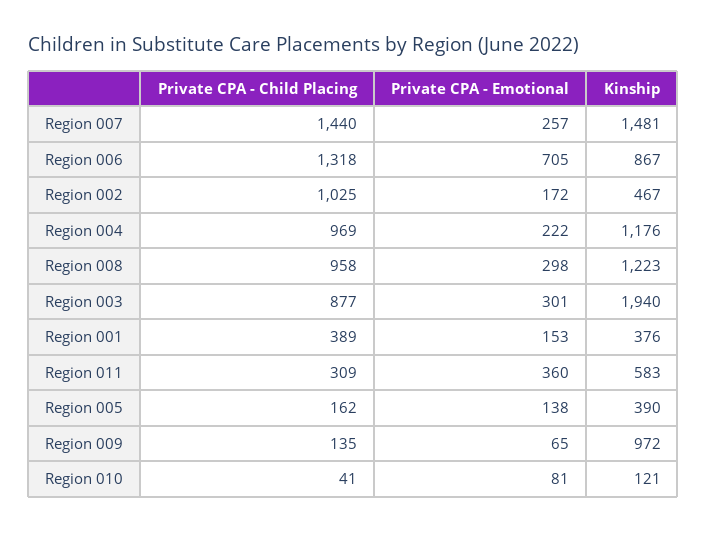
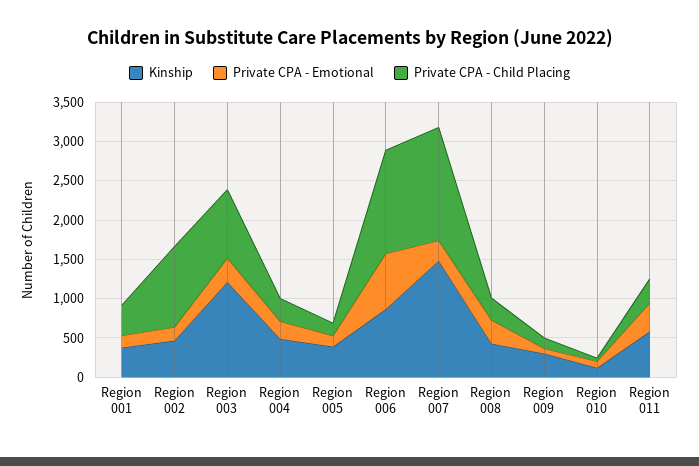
Private CPA - Child Placing, Region 004: 969 -> 250
Kinship, Region 004: 1176 -> 500
Private CPA - Child Placing, Region 008: 958 -> 250
Kinship, Region 008: 1223 -> 500
Kinship, Region 003: 1940 -> 1250
Kinship, Region 009: 972 -> 250

